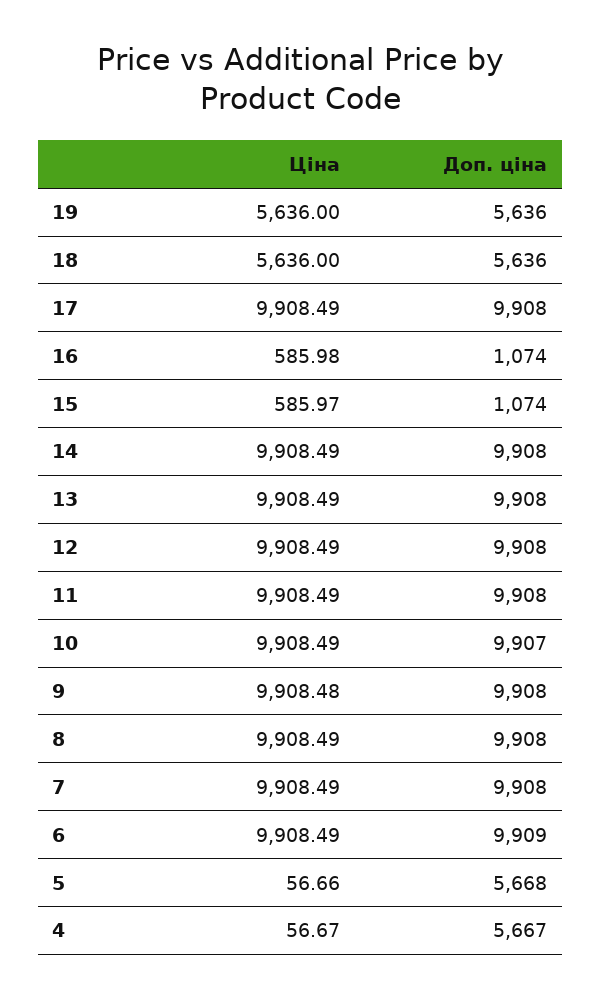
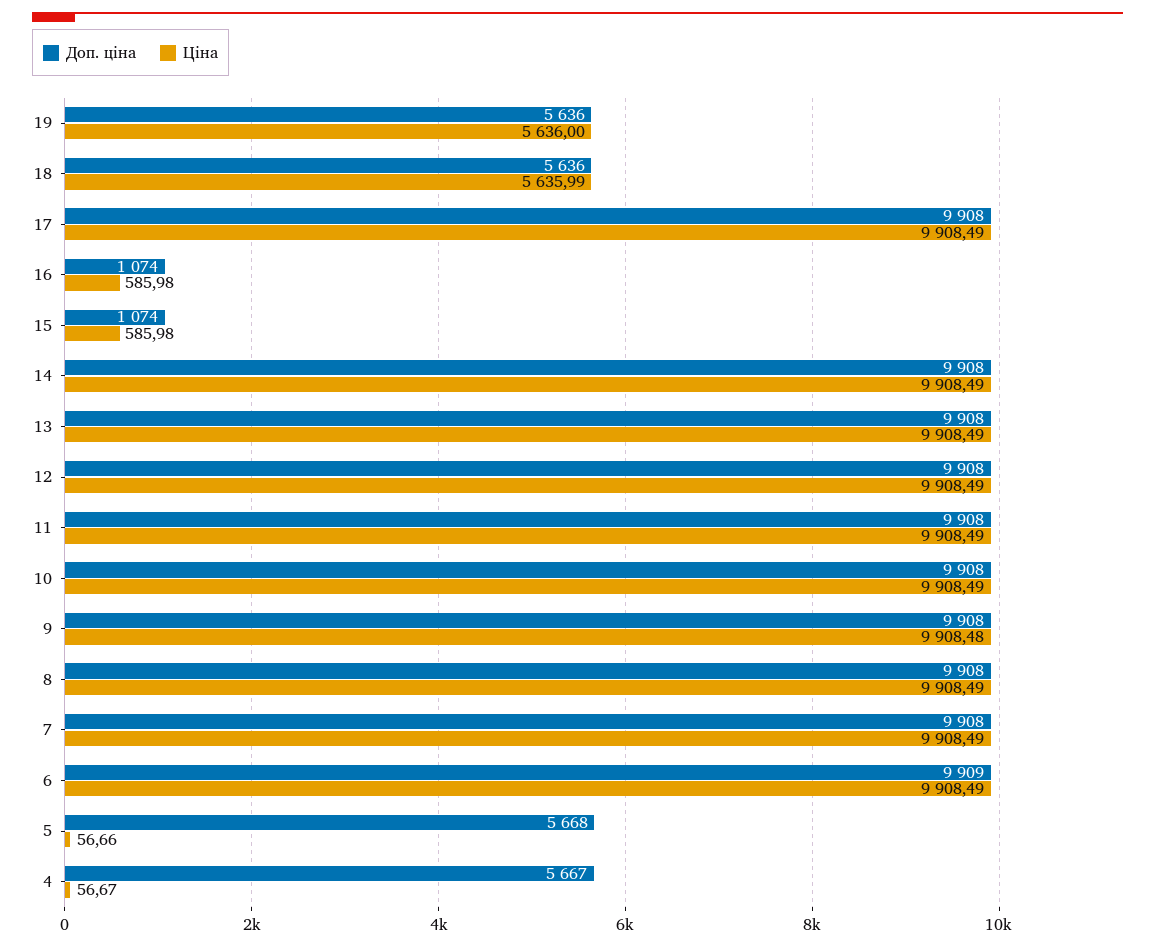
Ціна, 18: 5636 -> 5635.99
Ціна, 15: 585.97 -> 585.98
Доп. ціна, 10: 9907 -> 9908

